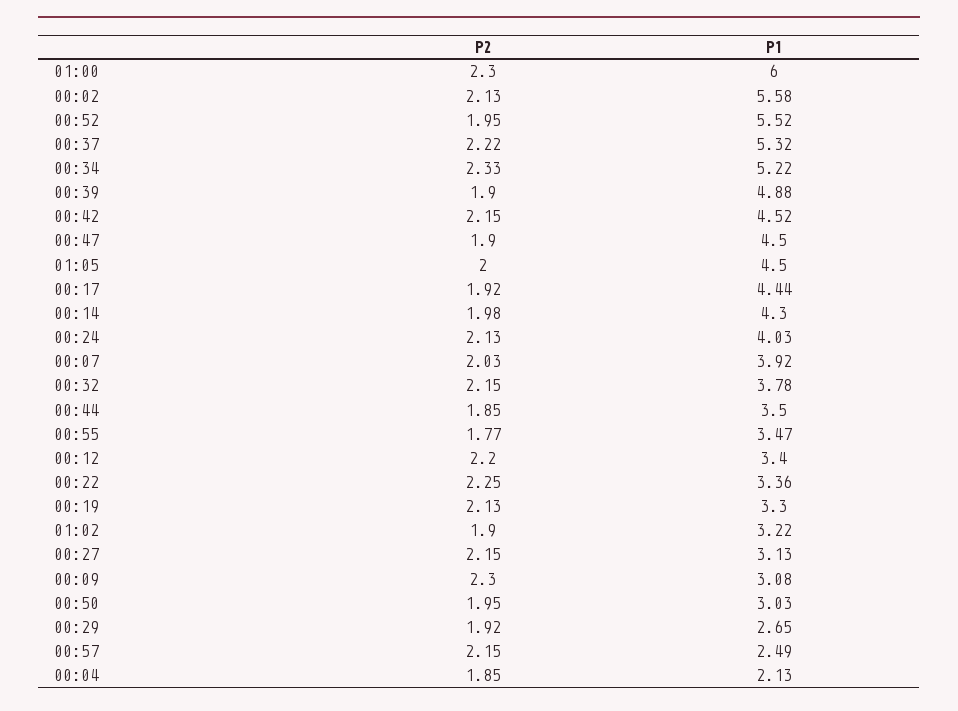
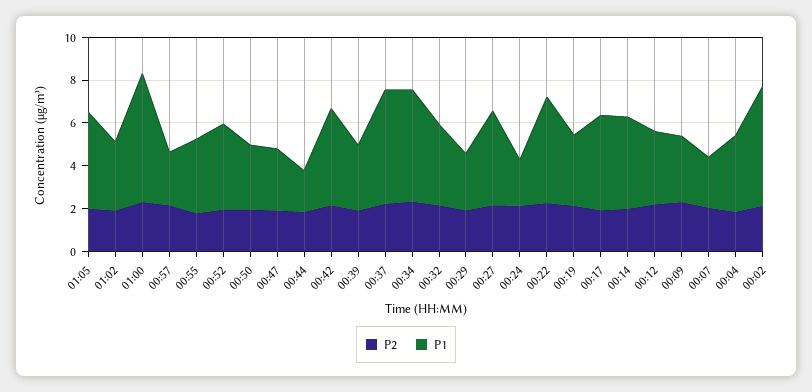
P1, 00:52: 5.52 -> 4
P1, 00:39: 4.88 -> 3
P1, 00:47: 4.5 -> 3
P1, 00:24: 4.03 -> 2
P1, 00:07: 3.92 -> 2.5
P1, 00:44: 3.5 -> 2
P1, 00:22: 3.36 -> 5
P1, 00:27: 3.13 -> 4.5
P1, 00:04: 2.13 -> 3.5

